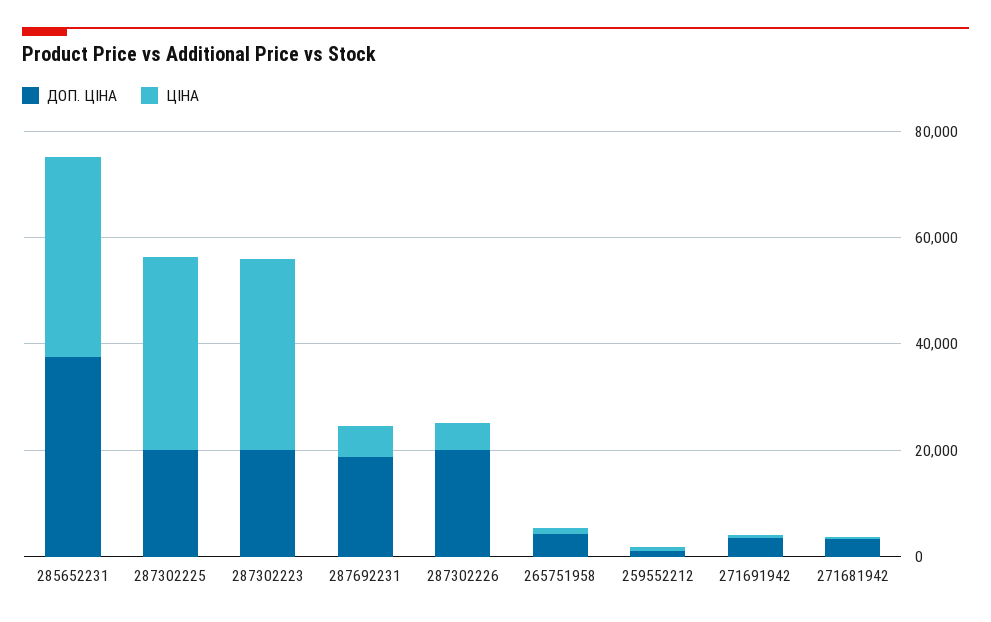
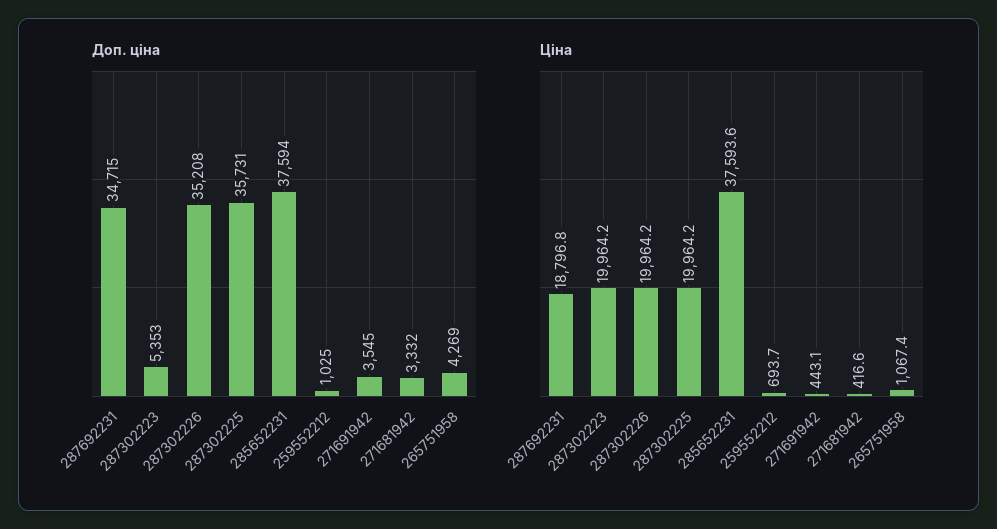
ДОП. ЦІНА, 287302225: 20000 -> 35731
ЦІНА, 287302225: 35000 -> 19964.2
ДОП. ЦІНА, 287302223: 20000 -> 5353
ЦІНА, 287302223: 35000 -> 19964.2
ДОП. ЦІНА, 287692231: 20000 -> 34715
ЦІНА, 287692231: 5000 -> 18796.8
ДОП. ЦІНА, 287302226: 20000 -> 35208
ЦІНА, 287302226: 5000 -> 19964.2

